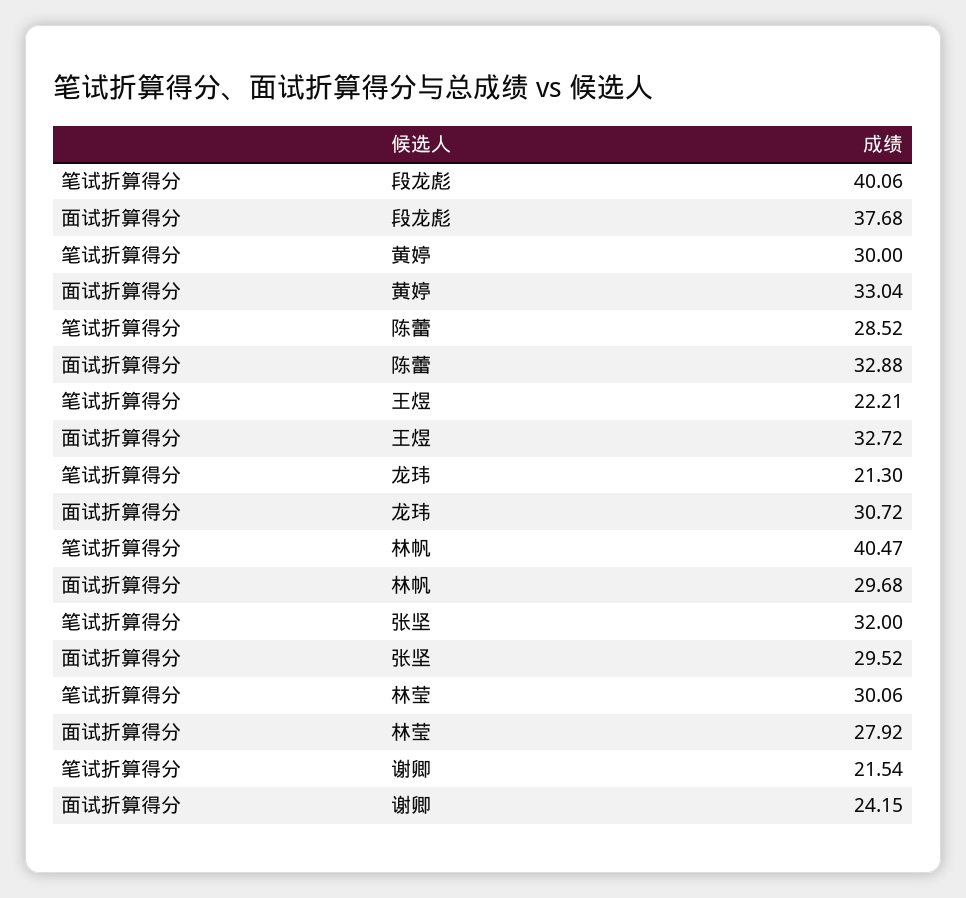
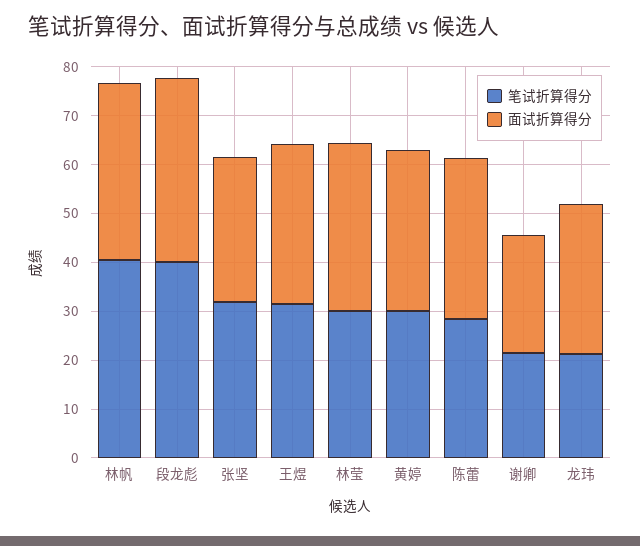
笔试折算得分, 王煜: 22.21 -> 32
面试折算得分, 林帆: 29.68 -> 36
面试折算得分, 林莹: 27.92 -> 34

